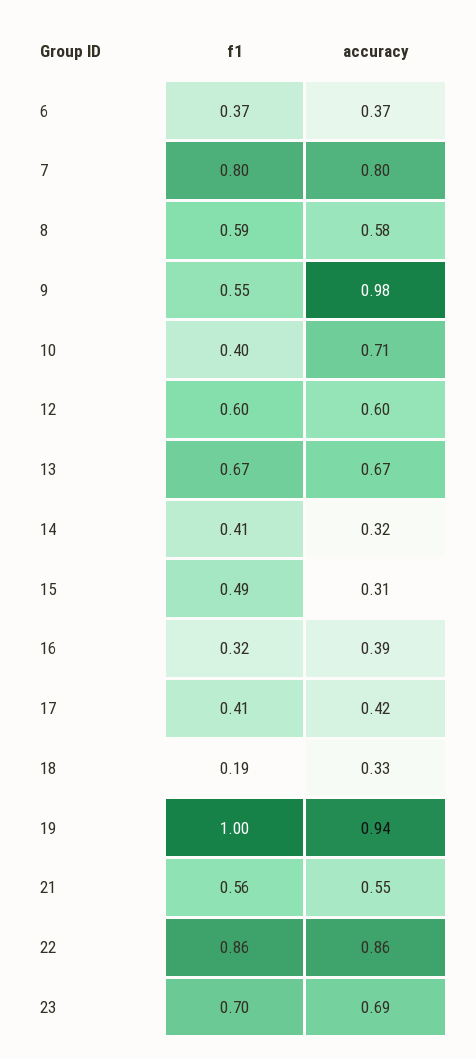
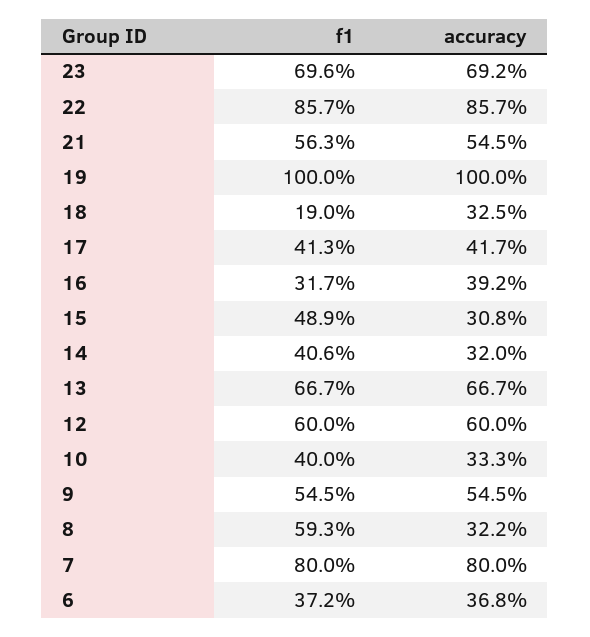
accuracy, 8: 0.58 -> 0.322
accuracy, 9: 0.98 -> 0.545
accuracy, 10: 0.71 -> 0.333
accuracy, 19: 0.94 -> 1

